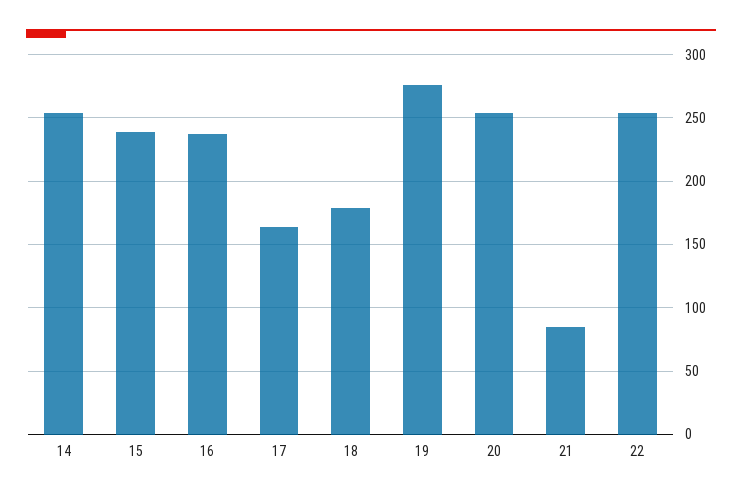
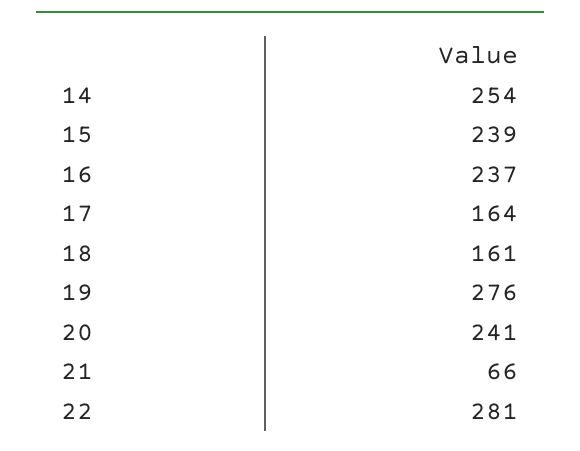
18: 180 -> 161
20: 255 -> 241
21: 85 -> 66
22: 255 -> 281

